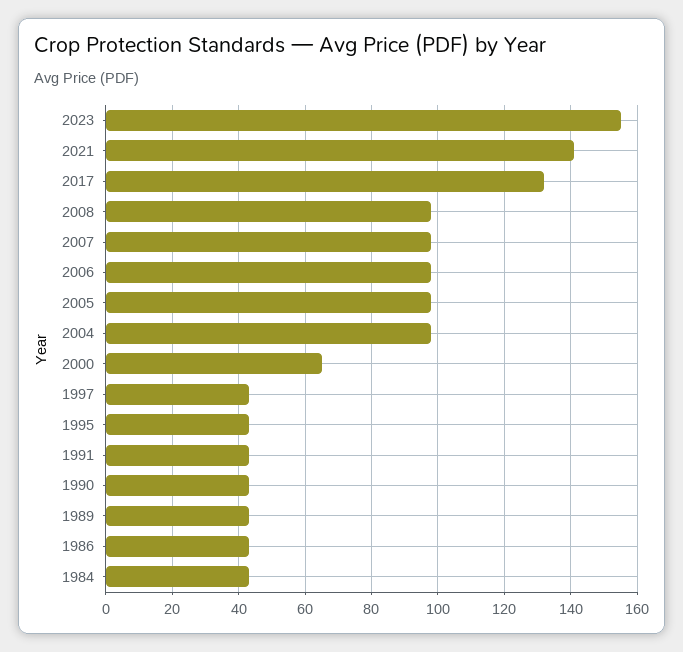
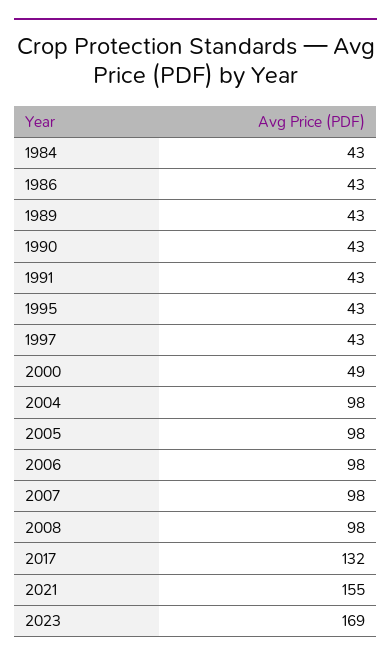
2023: 155 -> 169
2021: 140 -> 155
2000: 65 -> 49

